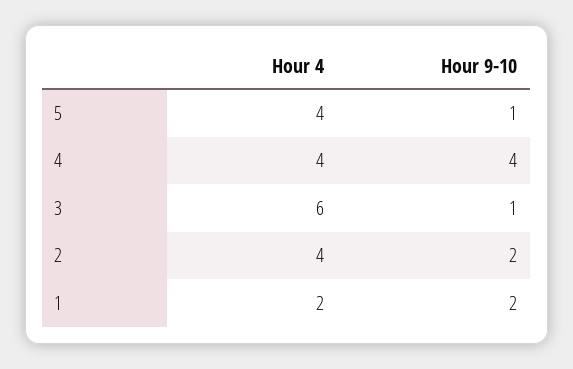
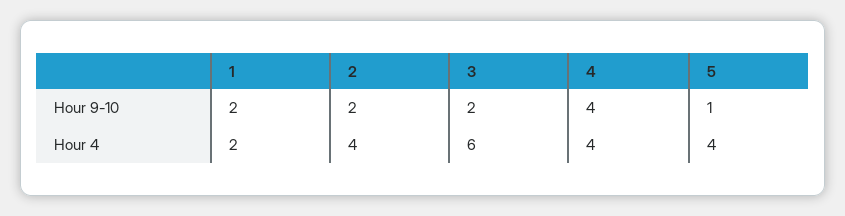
Hour 9-10, 3: 1 -> 2

